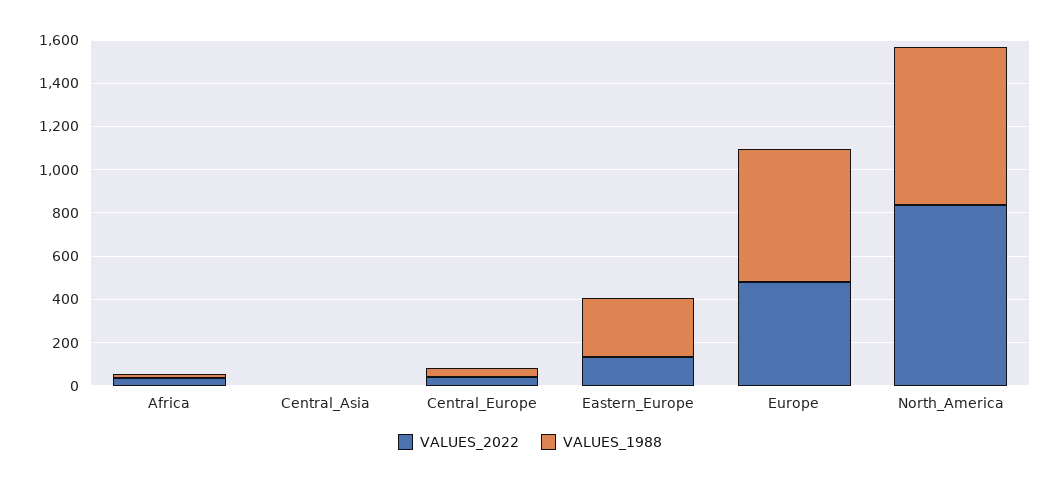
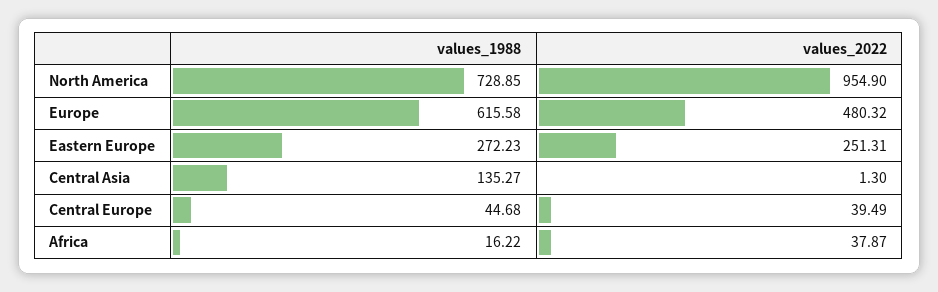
VALUES_1988, Central_Asia: 0 -> 135.27
VALUES_2022, Eastern_Europe: 150 -> 251.31
VALUES_2022, North_America: 850 -> 954.9

